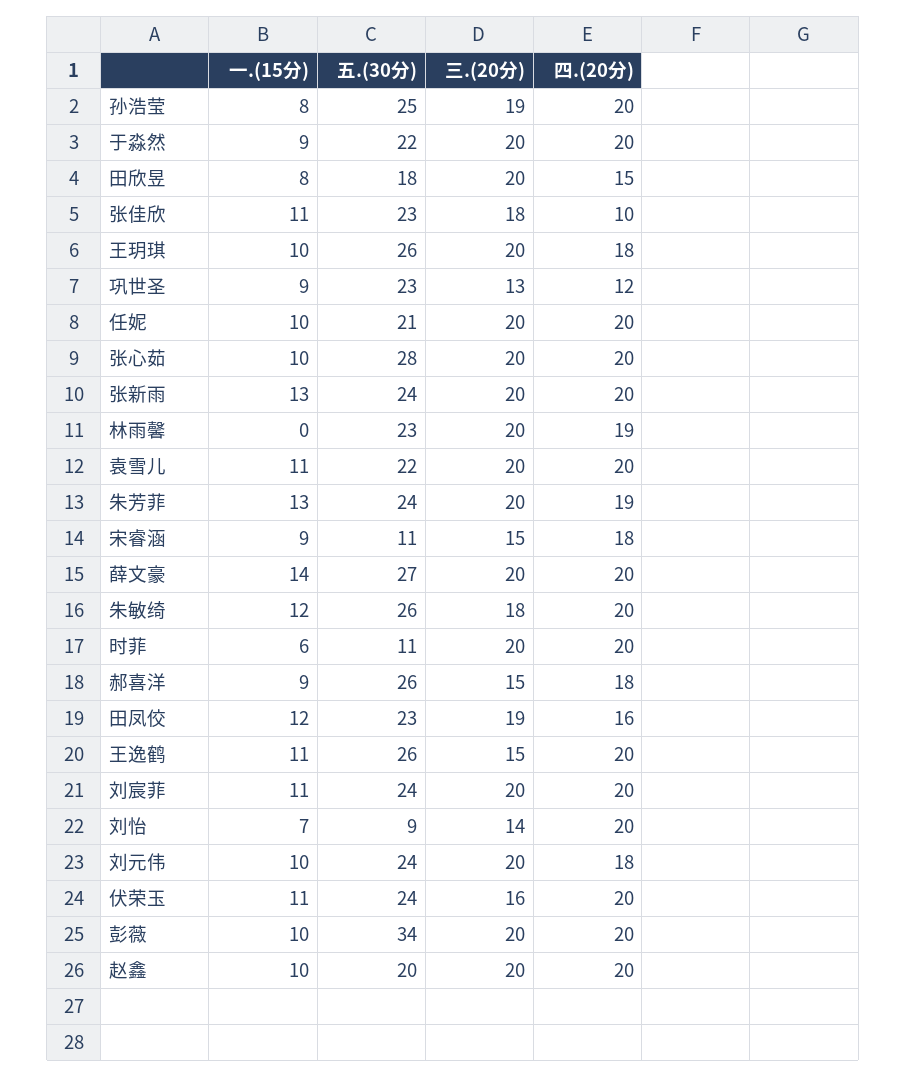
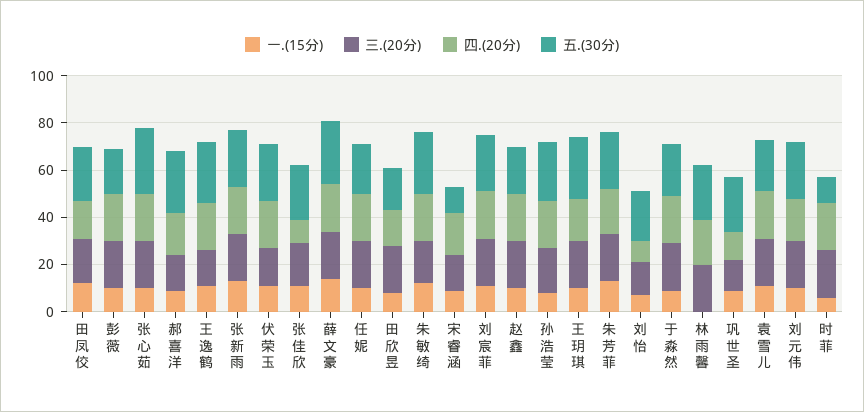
五.(30分), 刘怡: 9 -> 20
四.(20分), 刘怡: 20 -> 10
五.(30分), 彭薇: 34 -> 20

